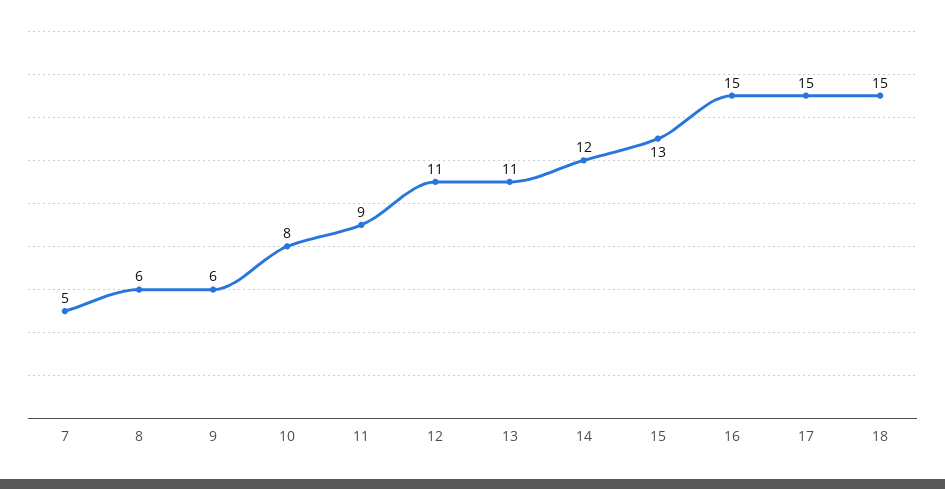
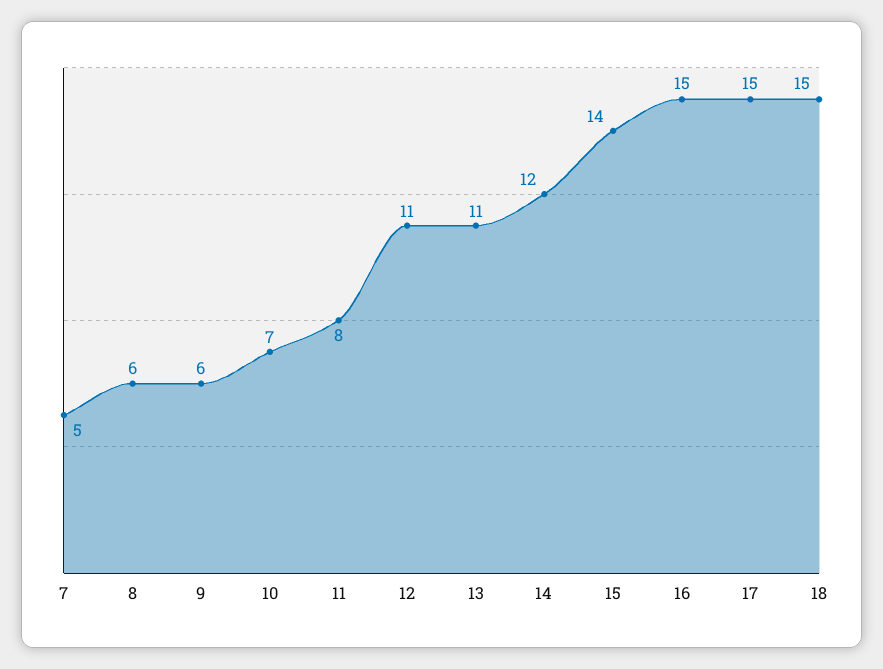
10: 8 -> 7
11: 9 -> 8
15: 13 -> 14

